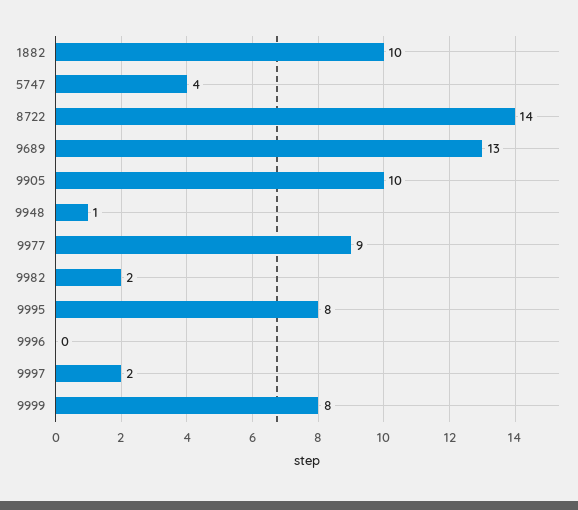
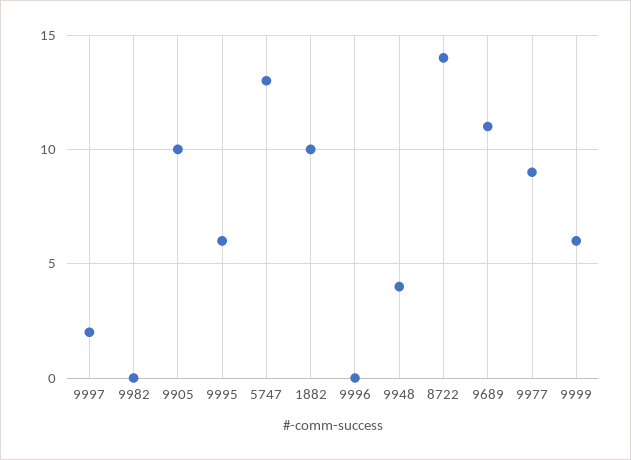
5747: 4 -> 13
9689: 13 -> 11
9948: 1 -> 4
9982: 2 -> 0
9995: 8 -> 6
9999: 8 -> 6

